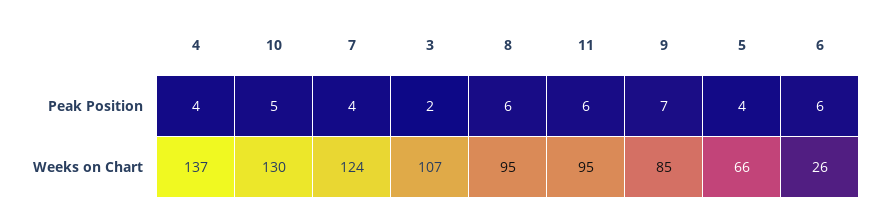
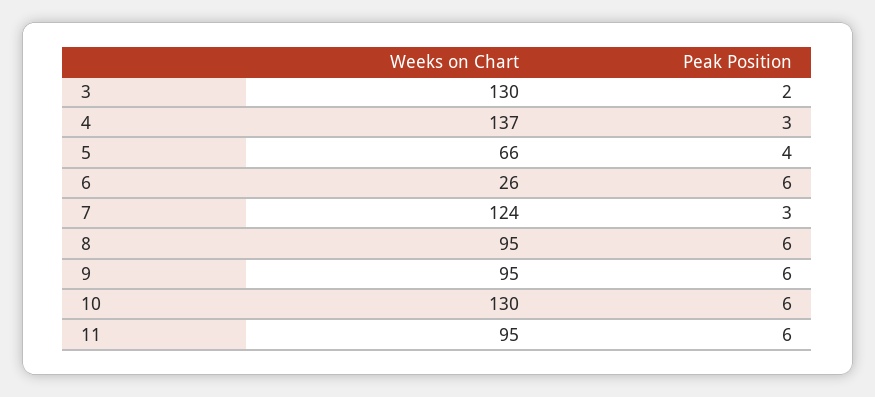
4, Peak Position: 4 -> 3
10, Peak Position: 5 -> 6
7, Peak Position: 4 -> 3
9, Peak Position: 7 -> 6
3, Weeks on Chart: 107 -> 130
9, Weeks on Chart: 85 -> 95

